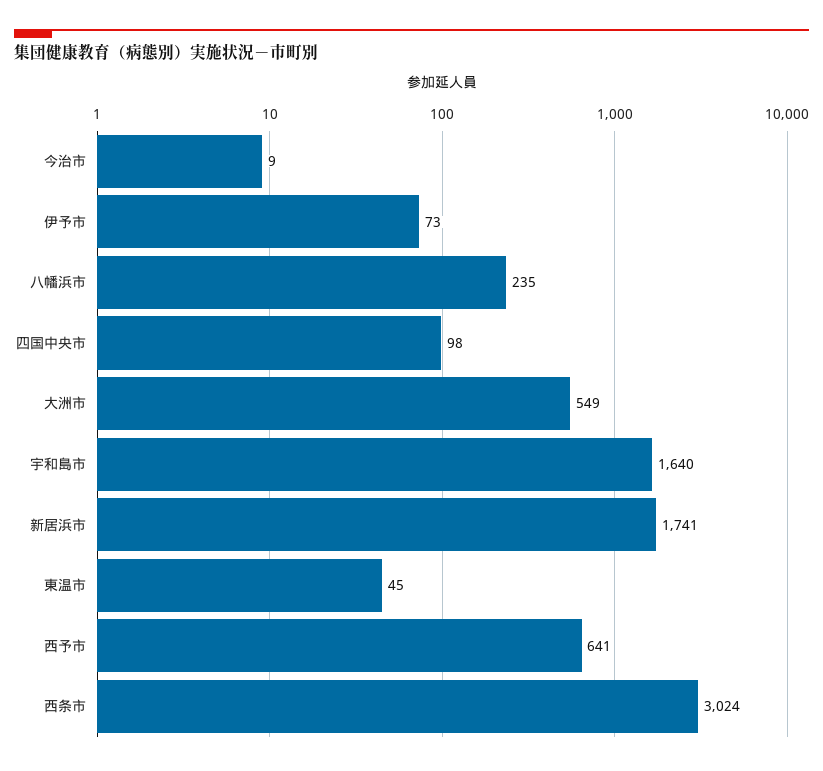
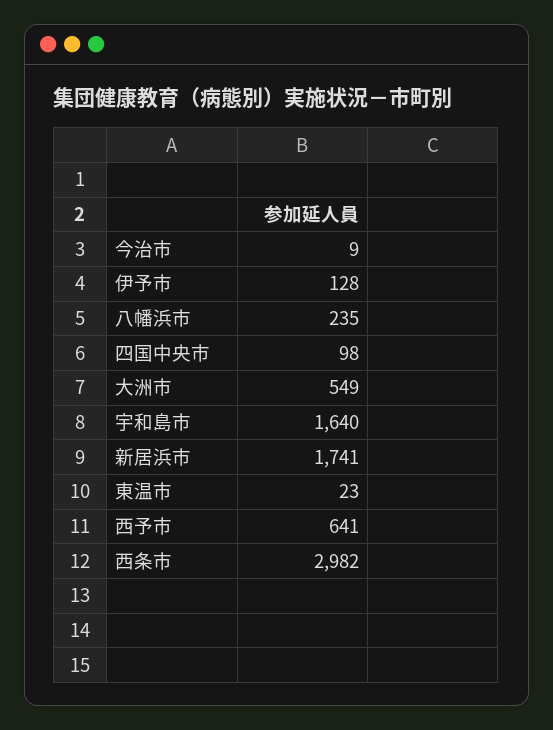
伊予市: 73 -> 128
東温市: 45 -> 23
西条市: 3024 -> 2982

